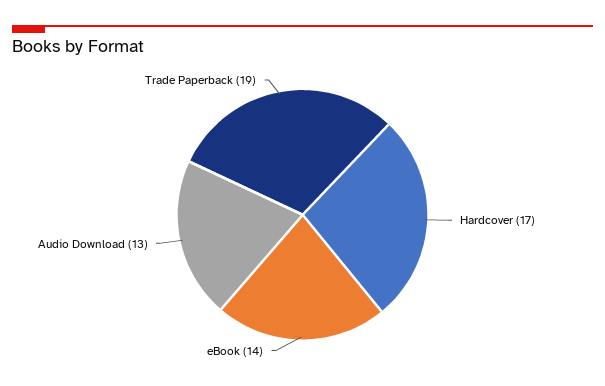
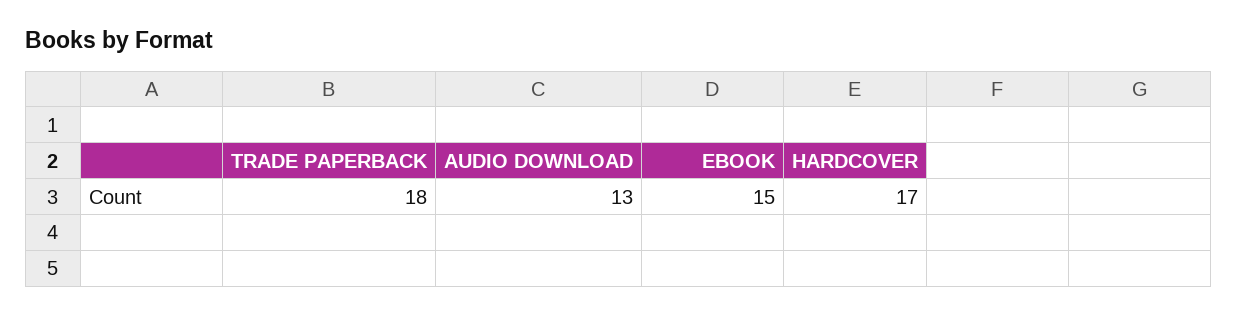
eBook: 14 -> 15
Trade Paperback: 19 -> 18

